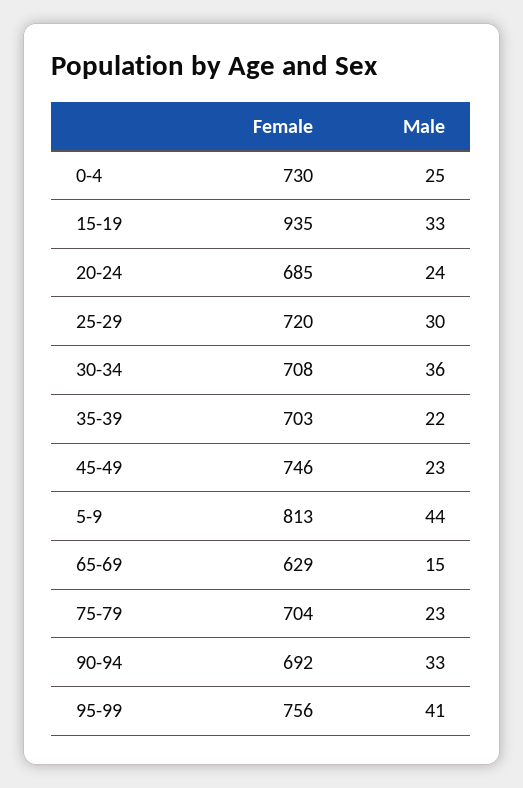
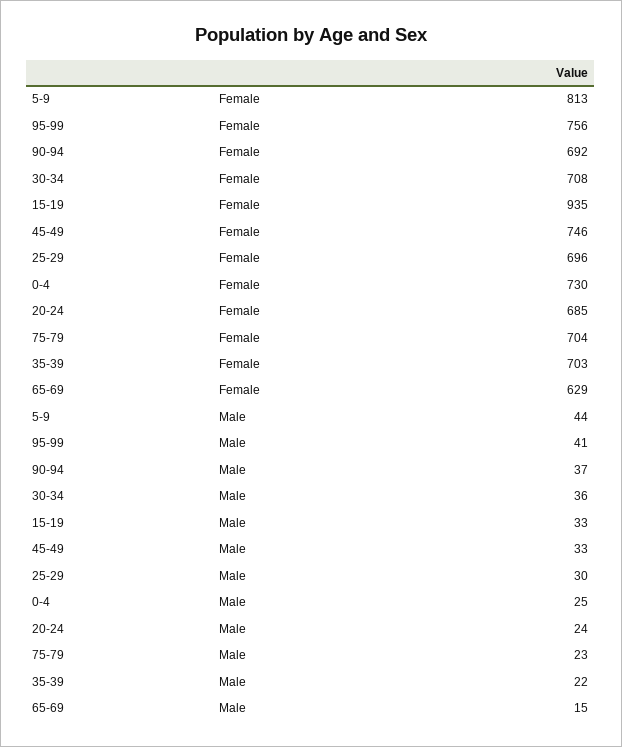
Female, 25-29: 720 -> 696
Male, 45-49: 23 -> 33
Male, 90-94: 33 -> 37

